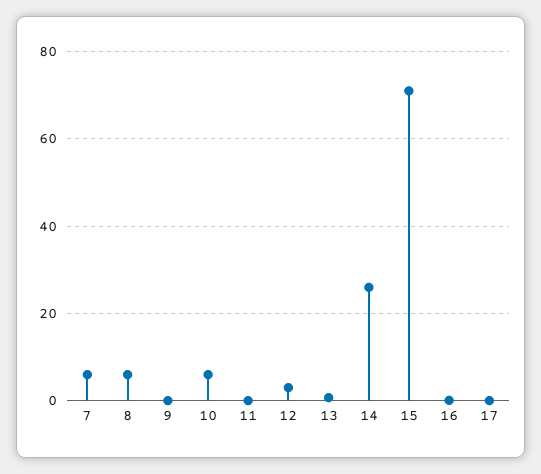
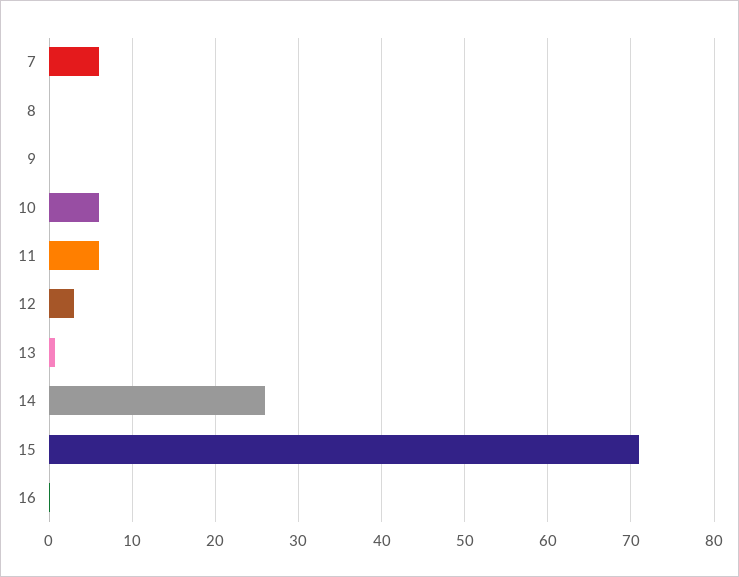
8: 6 -> 0
11: 0 -> 6
17: 0 -> none

